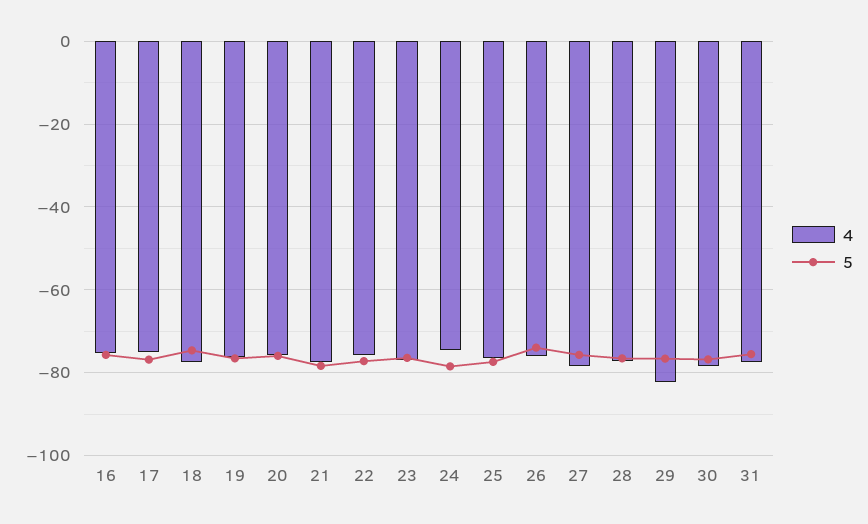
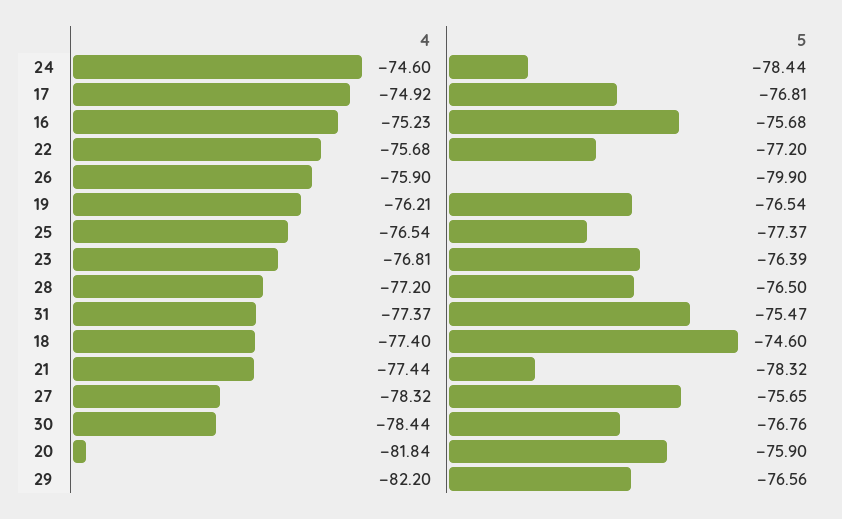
4, 20: -76 -> -81.84
5, 26: -74 -> -79.9

